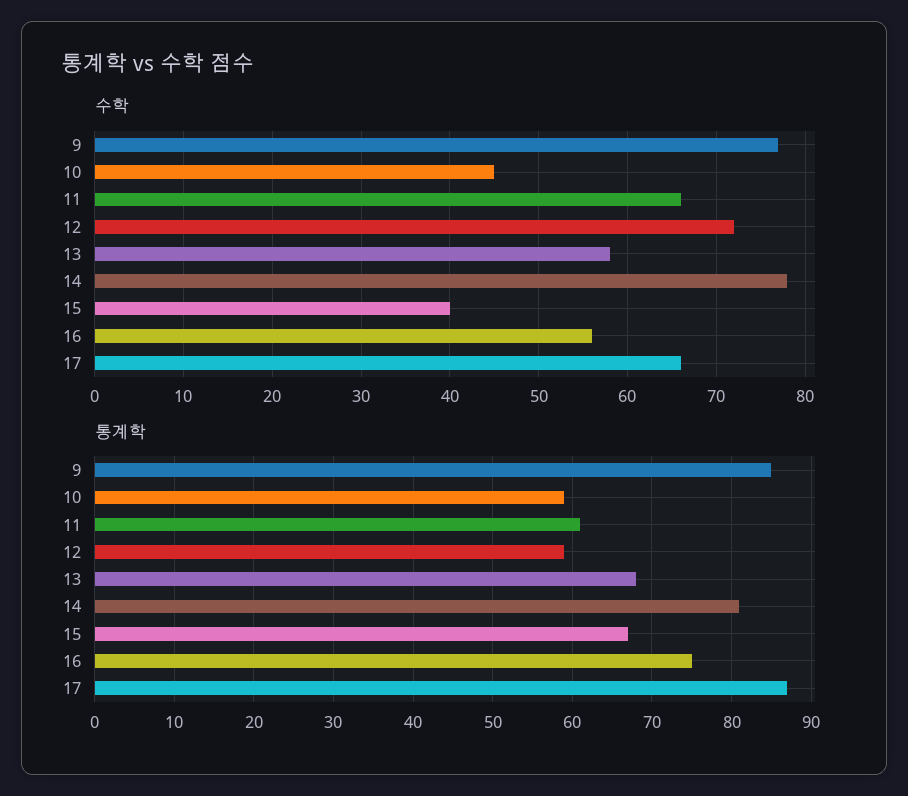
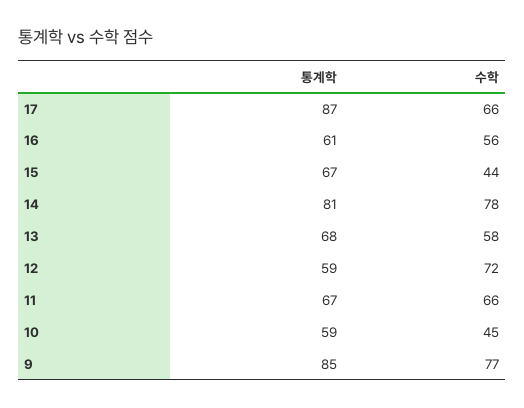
수학, 15: 40 -> 44
통계학, 11: 61 -> 67
통계학, 16: 75 -> 61

